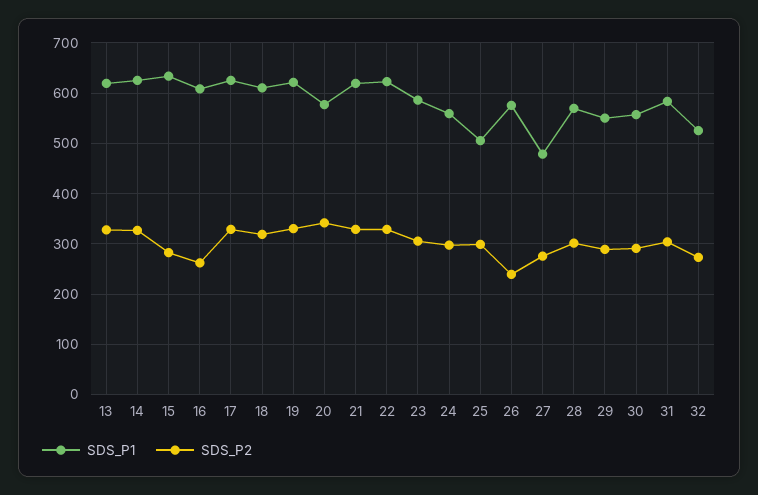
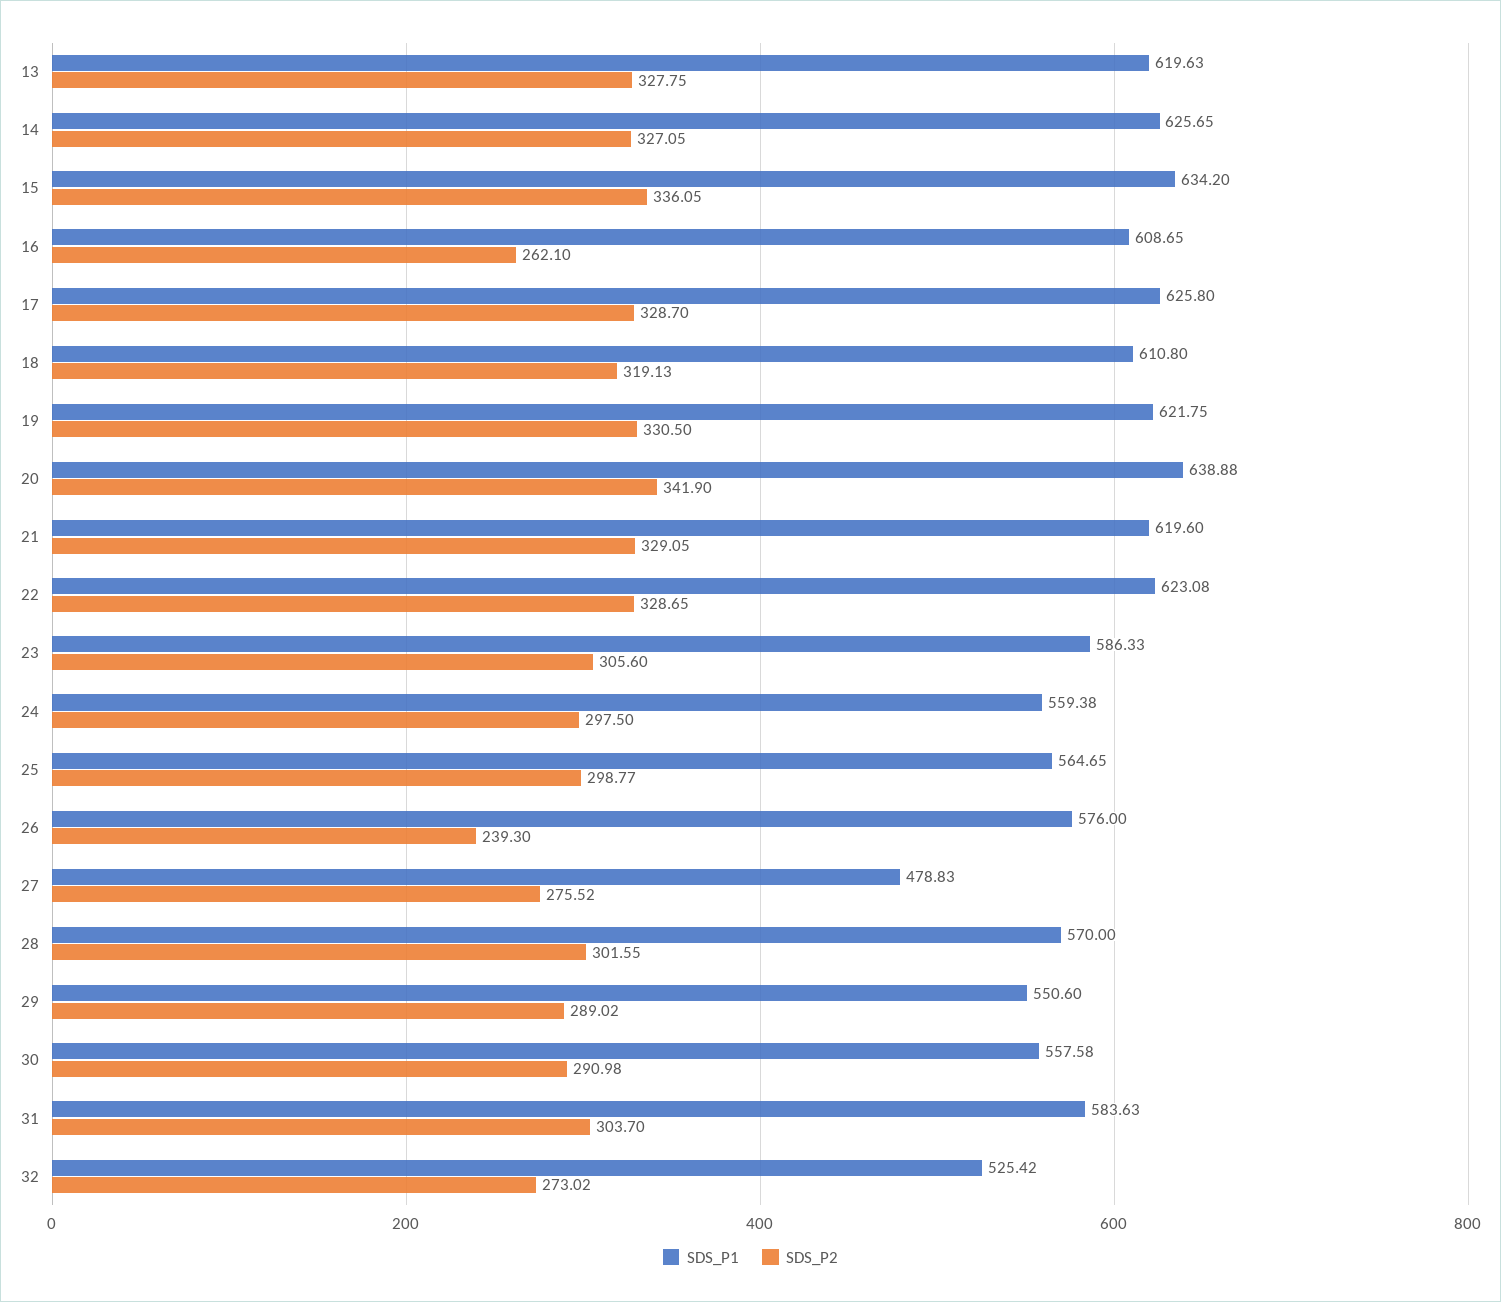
SDS_P2, 15: 280 -> 336.05
SDS_P1, 20: 580 -> 638.88
SDS_P1, 25: 500 -> 564.65

